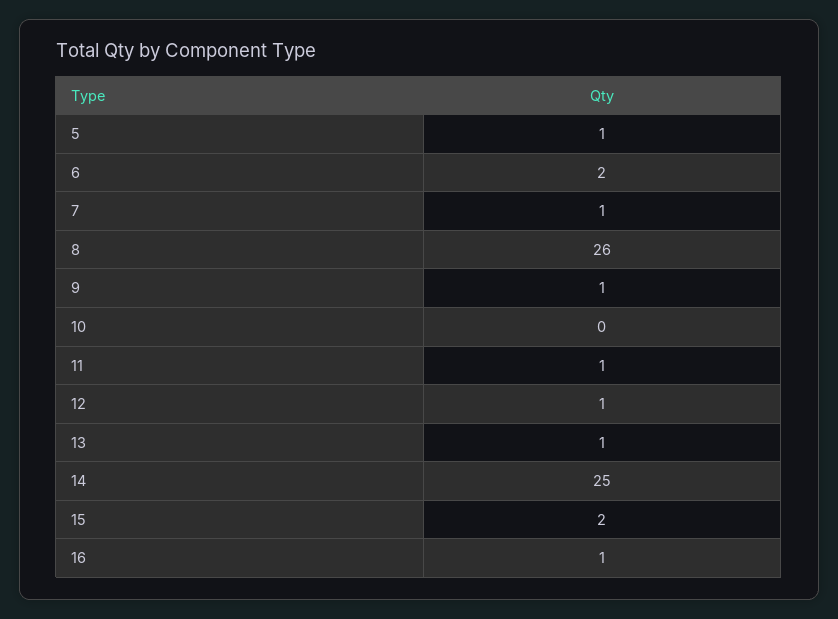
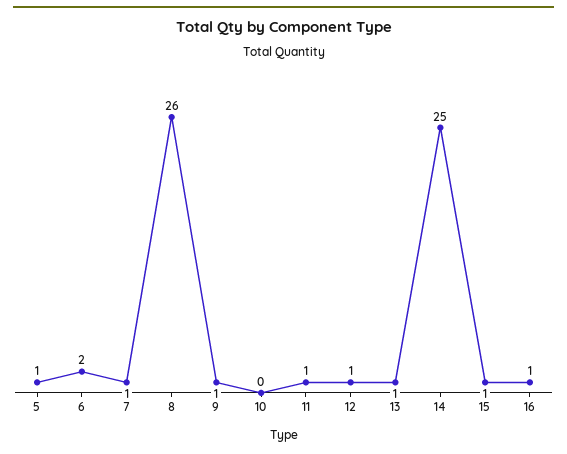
15: 2 -> 1

